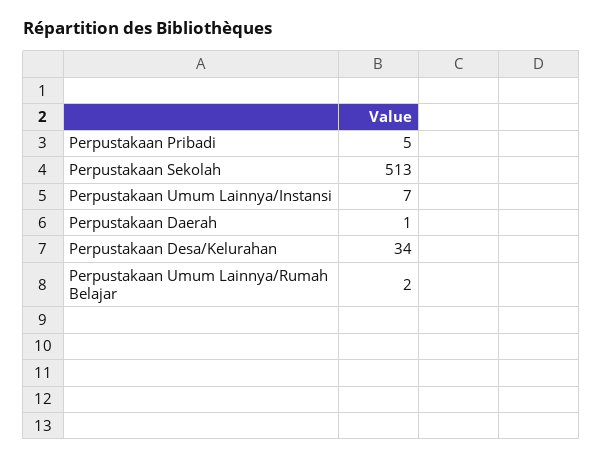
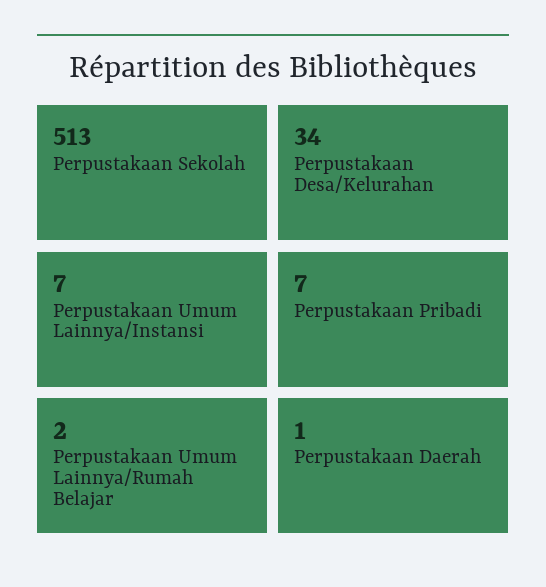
Perpustakaan Pribadi: 5 -> 7

